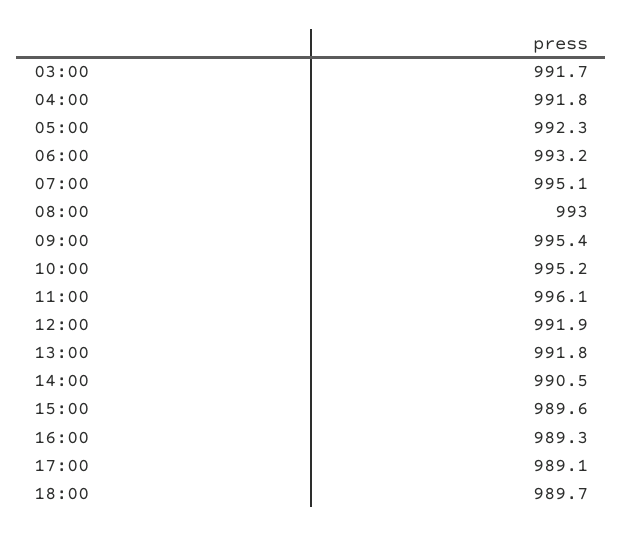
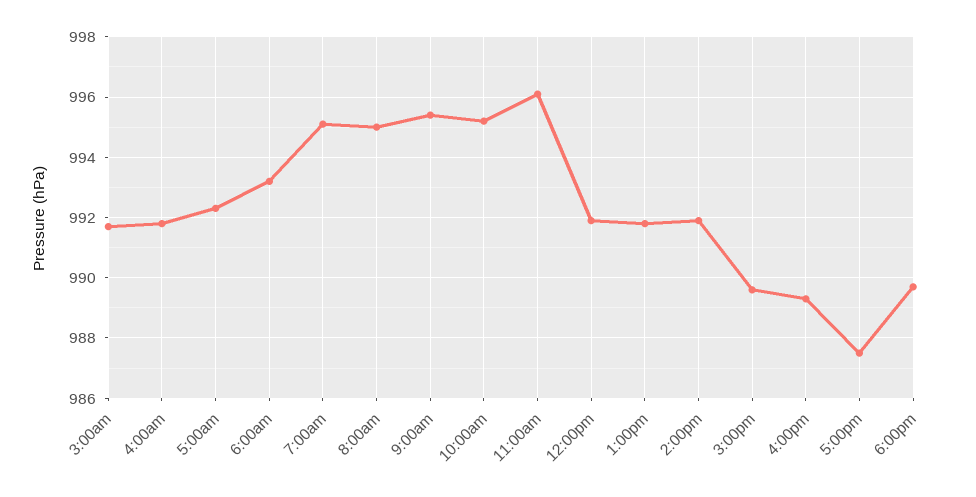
08:00: 993 -> 995
14:00: 990.5 -> 992
17:00: 989.1 -> 987.5

